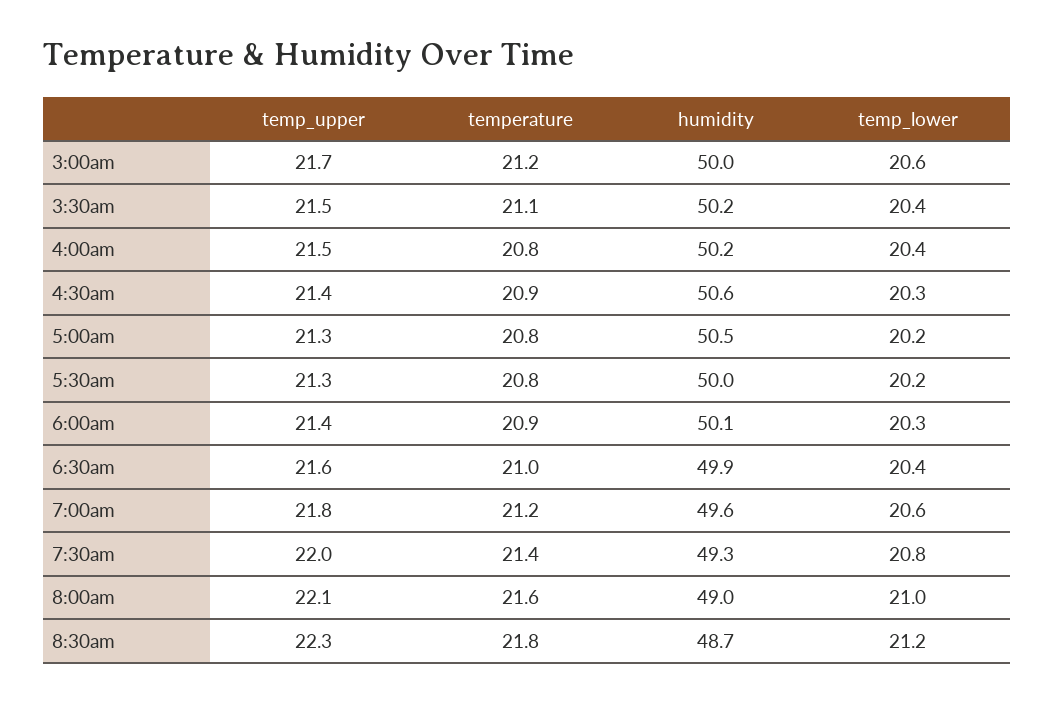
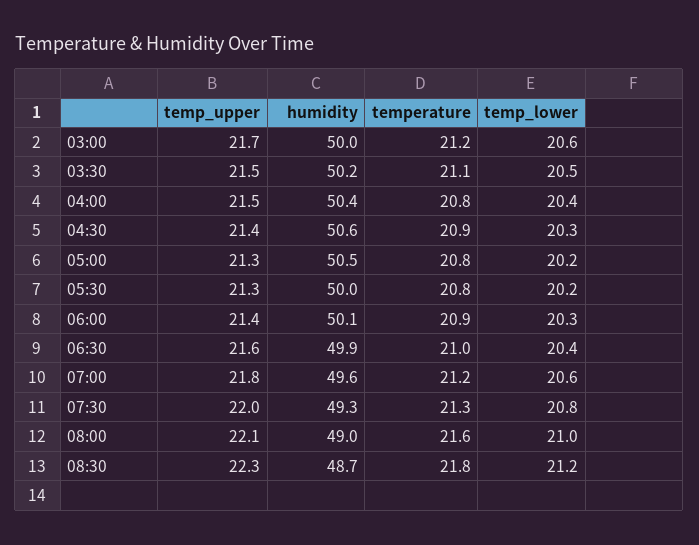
temp_lower, 3:30am: 20.4 -> 20.5
humidity, 4:00am: 50.2 -> 50.4
temperature, 7:30am: 21.4 -> 21.3

